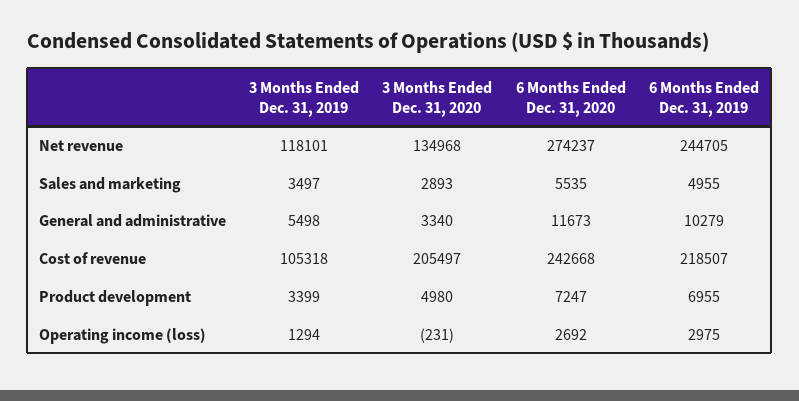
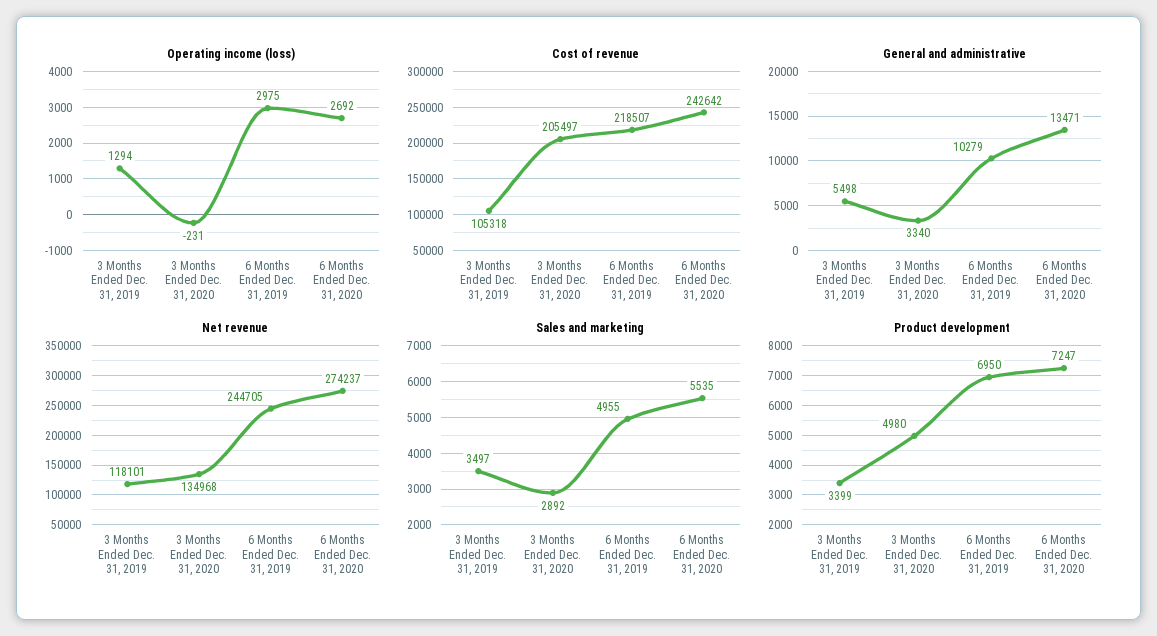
Sales and marketing, 3 Months Ended Dec. 31, 2020: 2893 -> 2892
General and administrative, 6 Months Ended Dec. 31, 2020: 11673 -> 13471
Cost of revenue, 6 Months Ended Dec. 31, 2020: 242668 -> 242642
Product development, 6 Months Ended Dec. 31, 2019: 6955 -> 6950

